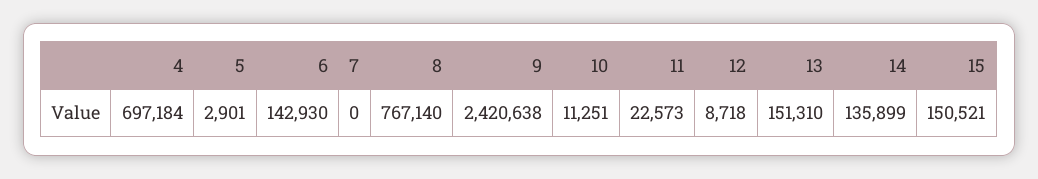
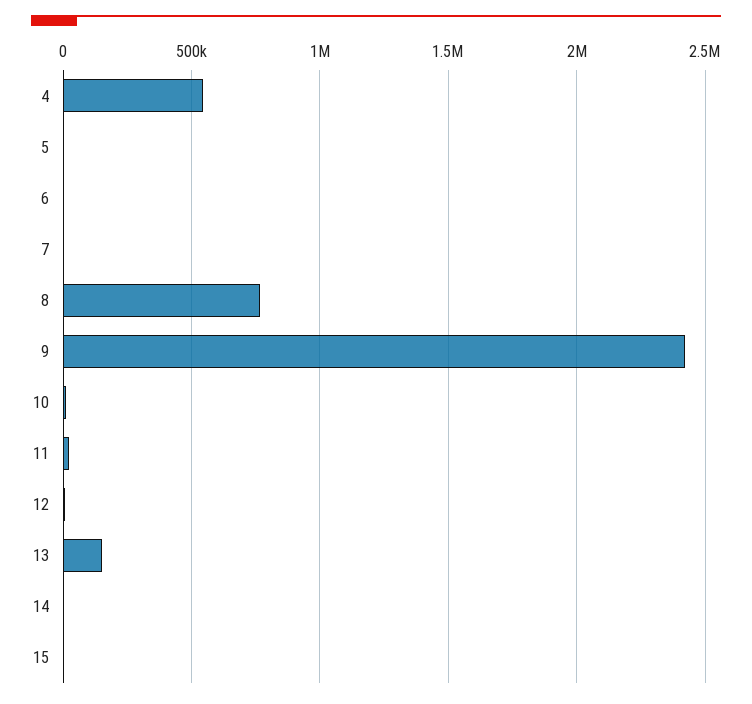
4: 697184 -> 550000
6: 142930 -> 0
14: 135899 -> 0
15: 150521 -> 0

